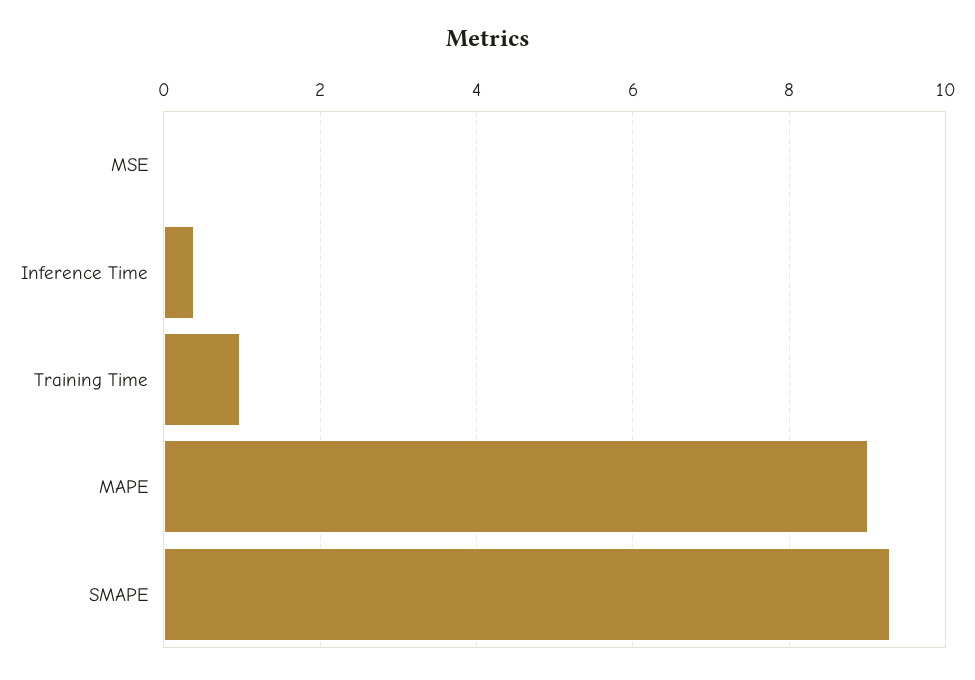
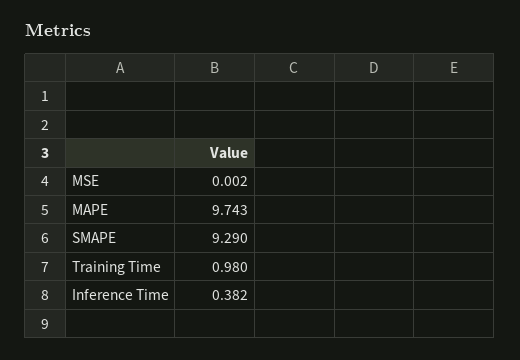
MAPE: 9 -> 9.743

